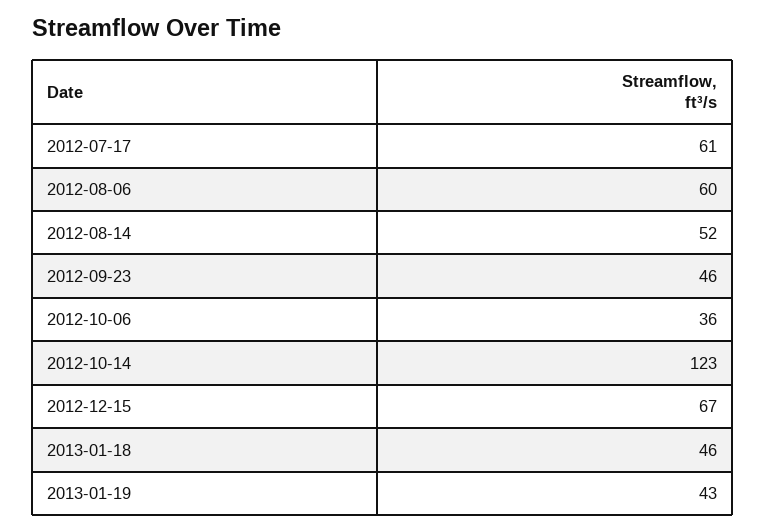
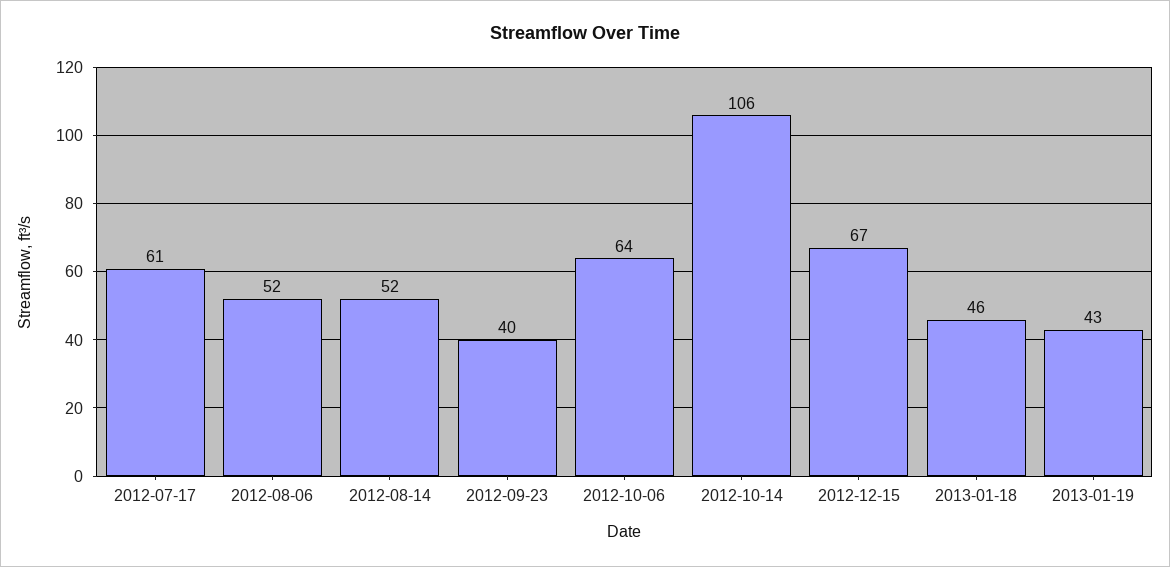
2012-08-06: 60 -> 52
2012-09-23: 46 -> 40
2012-10-06: 36 -> 64
2012-10-14: 123 -> 106

